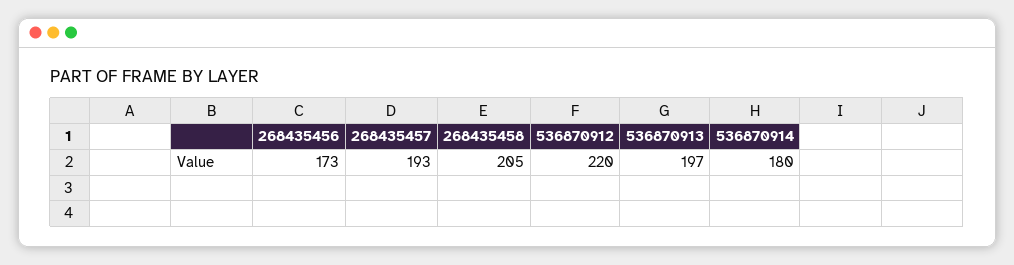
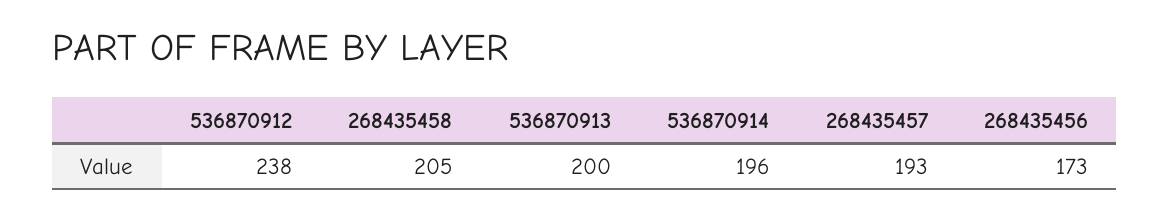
536870912: 220 -> 238
536870913: 197 -> 200
536870914: 180 -> 196

